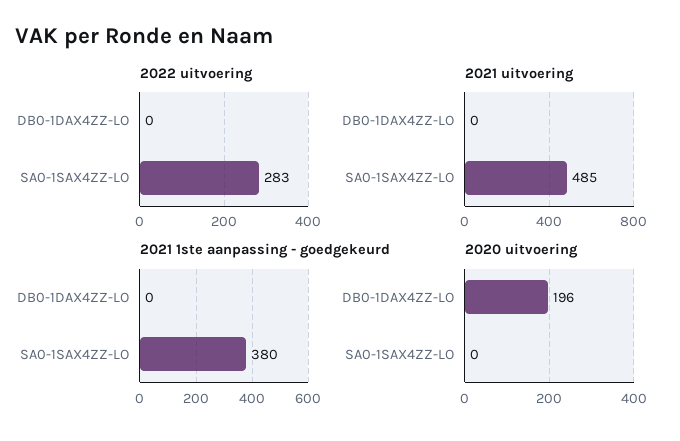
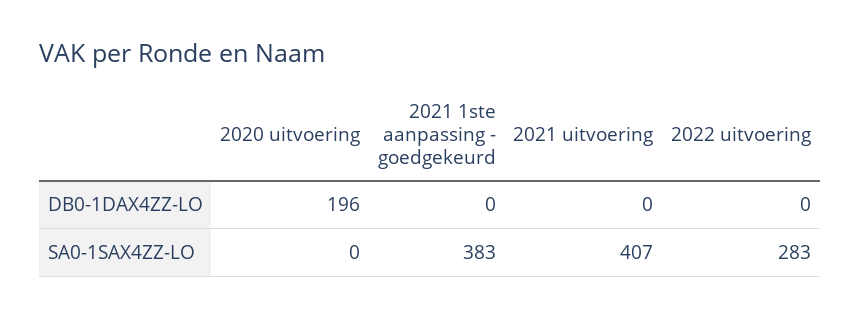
2021 uitvoering, SA0-1SAX4ZZ-LO: 485 -> 407
2021 1ste aanpassing - goedgekeurd, SA0-1SAX4ZZ-LO: 380 -> 383

